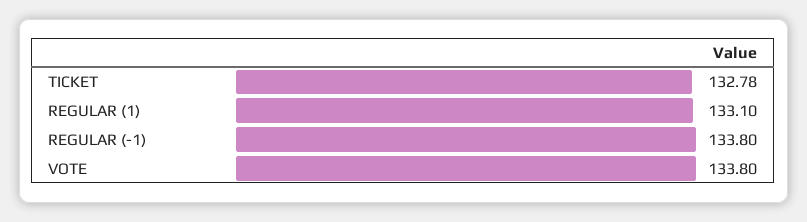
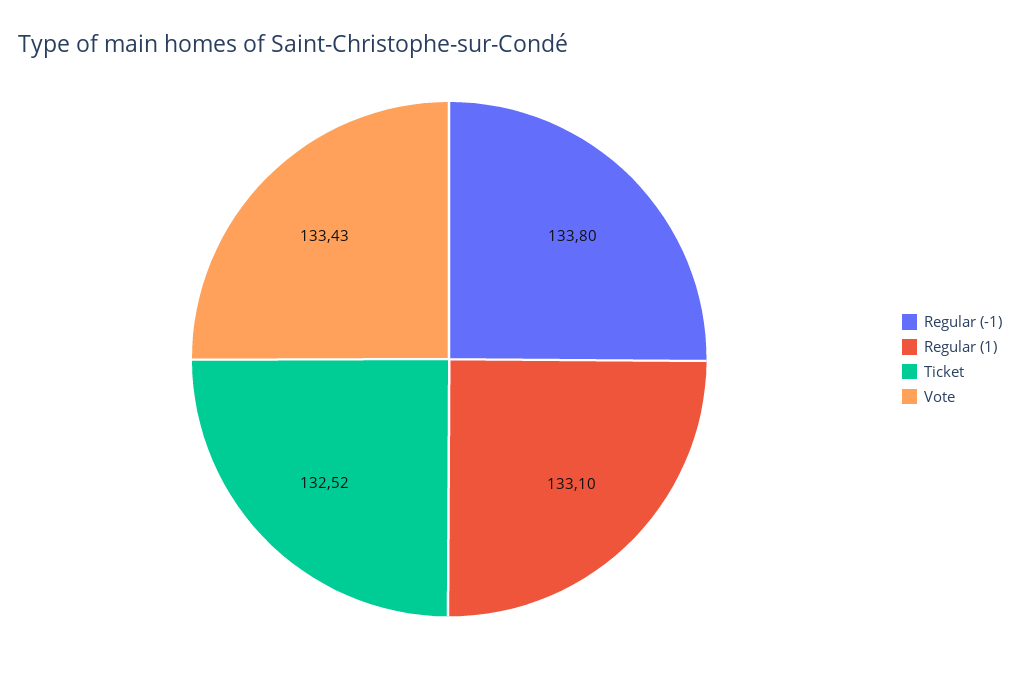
TICKET: 132.78 -> 132.52
VOTE: 133.8 -> 133.43

